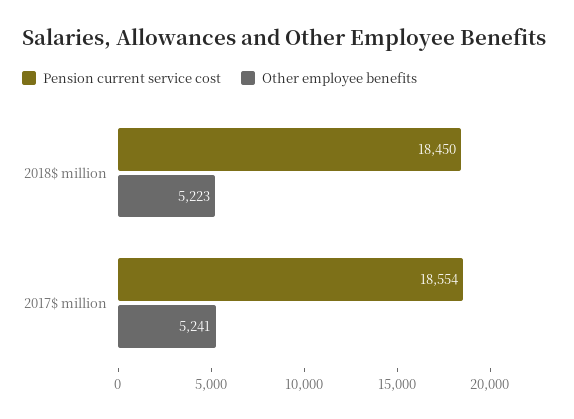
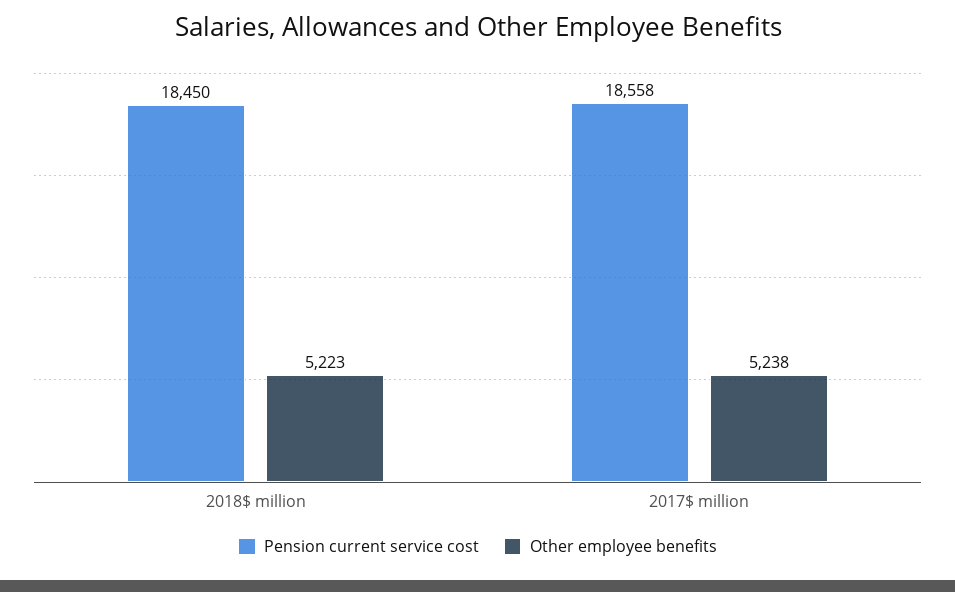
Pension current service cost, 2017$ million: 18554 -> 18558
Other employee benefits, 2017$ million: 5241 -> 5238

